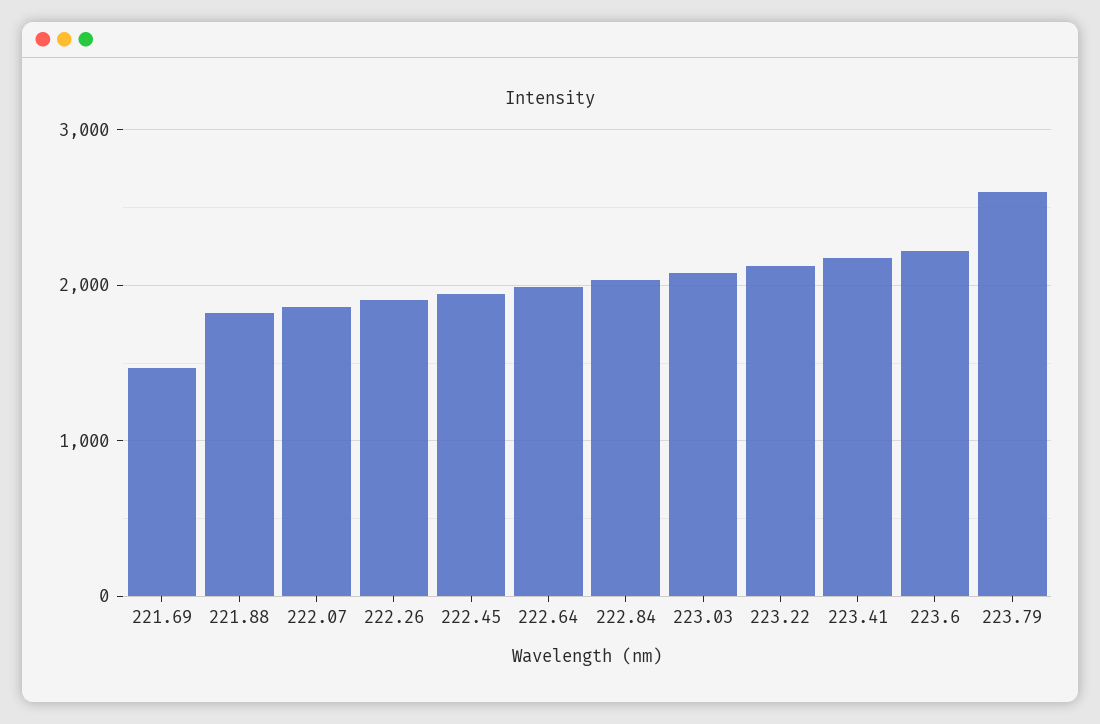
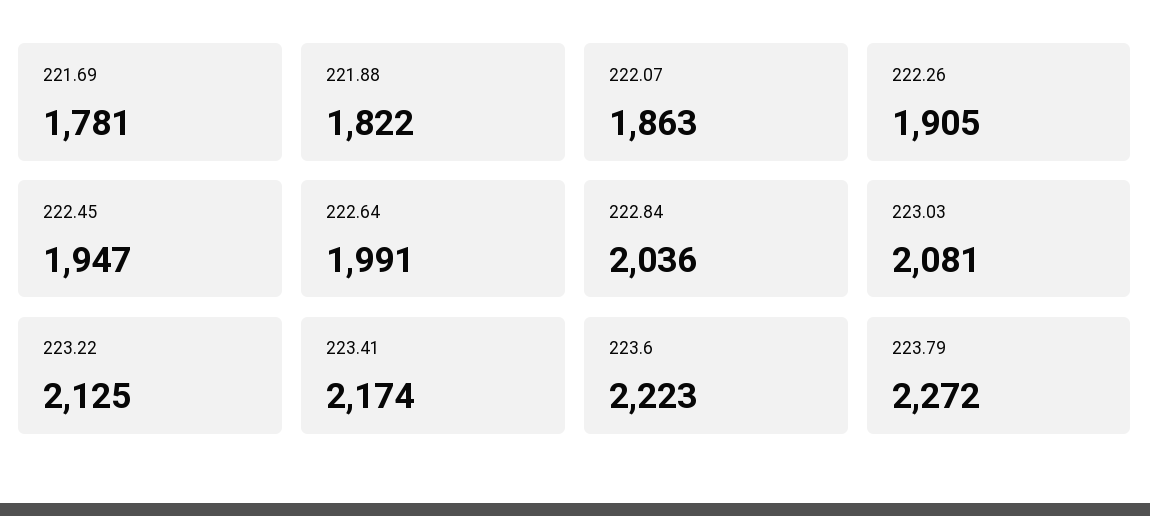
221.69: 1500 -> 1781
223.79: 2600 -> 2272

